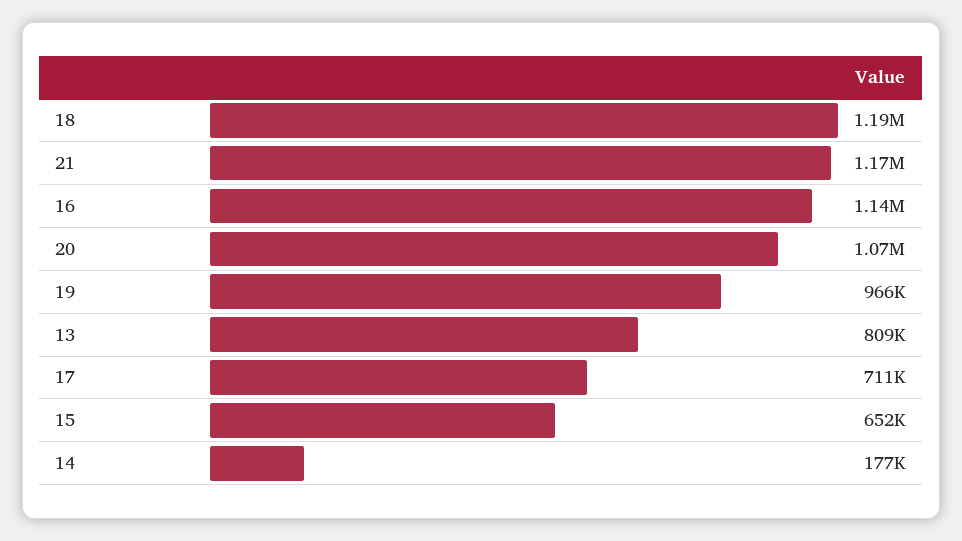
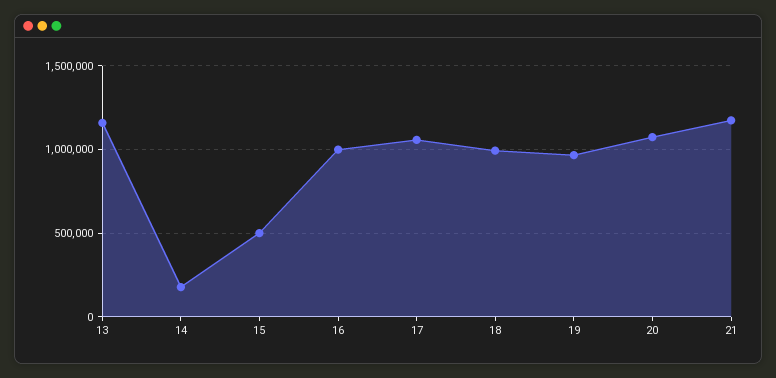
18: 1190000 -> 1000000
16: 1140000 -> 1000000
13: 809000 -> 1150000
17: 711000 -> 1050000
15: 652000 -> 500000

